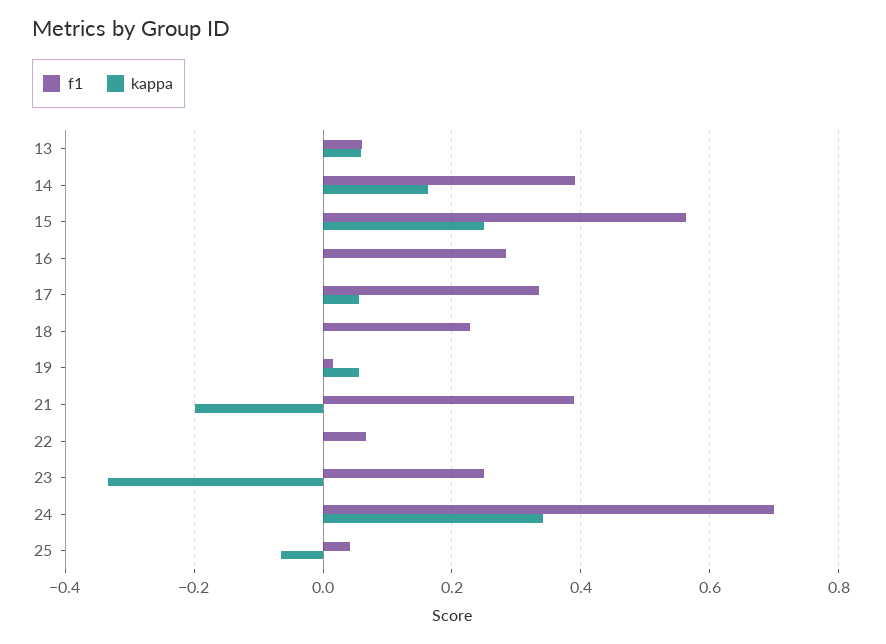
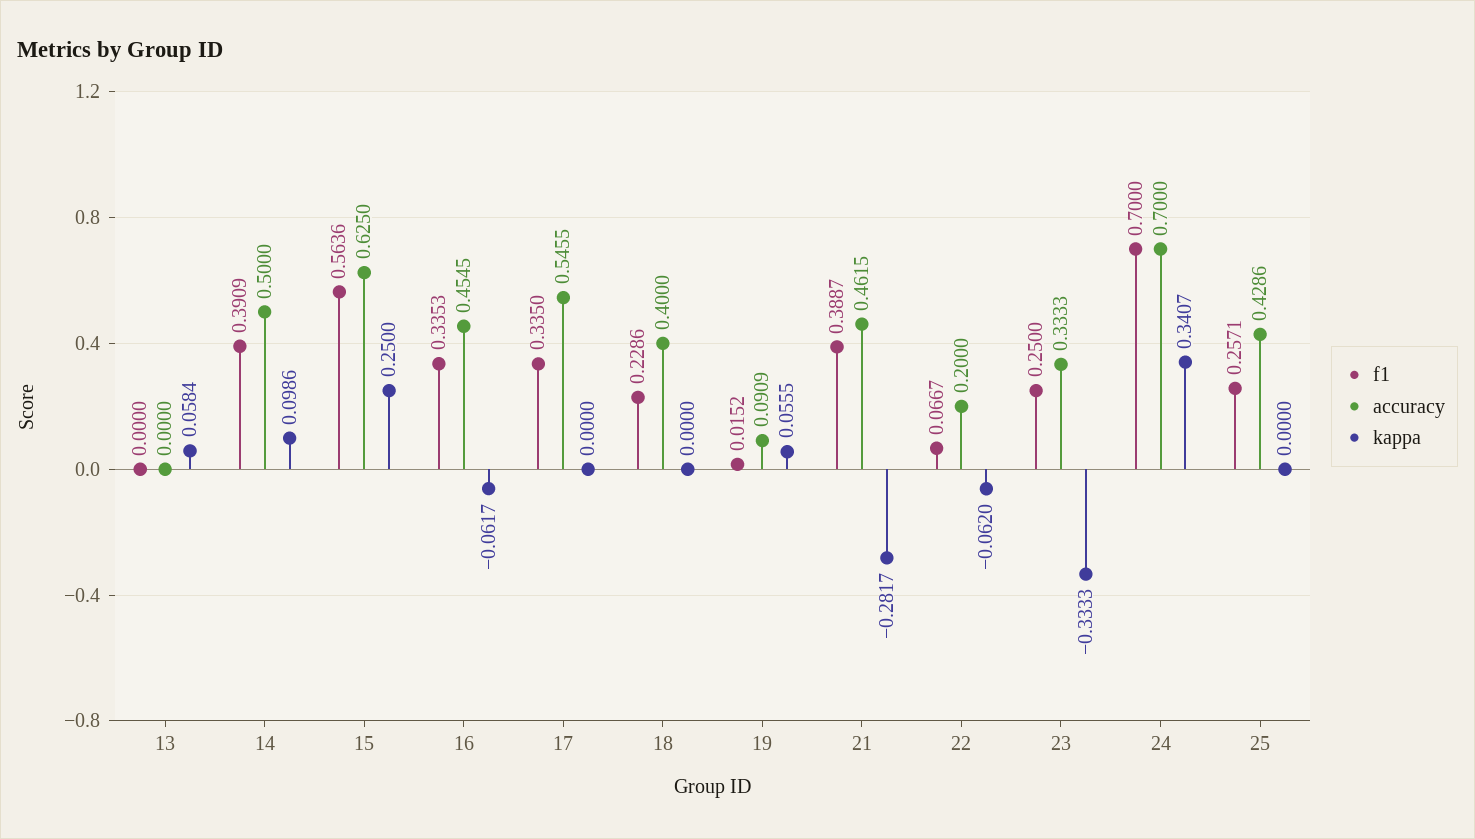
f1, 13: 0.06 -> 0
kappa, 14: 0.16 -> 0.0986
f1, 16: 0.28 -> 0.3353
kappa, 16: 0 -> -0.0617
kappa, 17: 0.06 -> 0
kappa, 21: -0.2 -> -0.2817
kappa, 22: 0 -> -0.062
f1, 25: 0.04 -> 0.2571
kappa, 25: -0.06 -> 0
accuracy, 13: none -> 0
accuracy, 14: none -> 0.5
accuracy, 15: none -> 0.625
accuracy, 16: none -> 0.4545
accuracy, 17: none -> 0.5455
accuracy, 18: none -> 0.4
accuracy, 19: none -> 0.0909
accuracy, 21: none -> 0.4615
accuracy, 22: none -> 0.2
accuracy, 23: none -> 0.3333
accuracy, 24: none -> 0.7
accuracy, 25: none -> 0.4286

